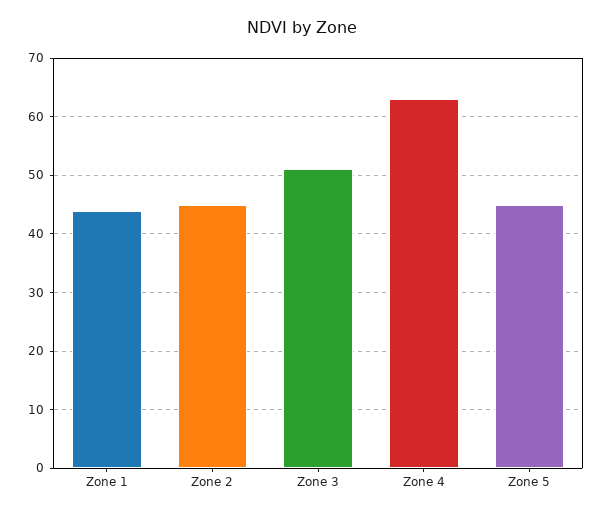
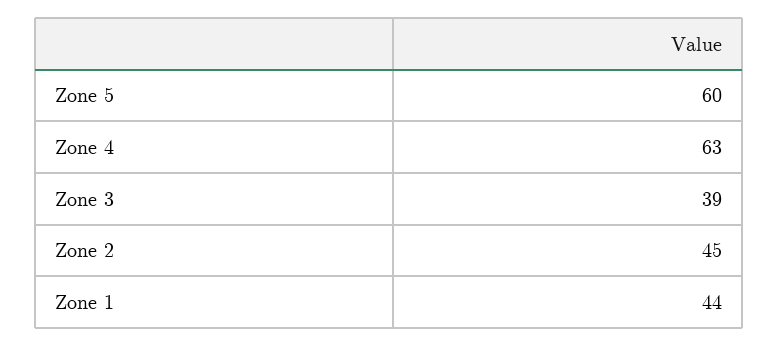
Zone 3: 50 -> 39
Zone 5: 45 -> 60

